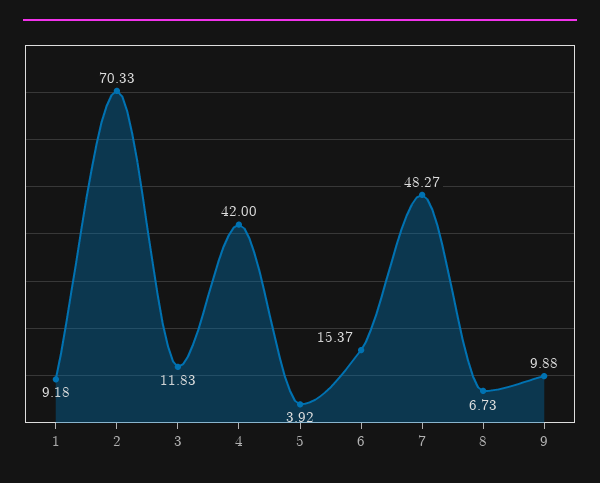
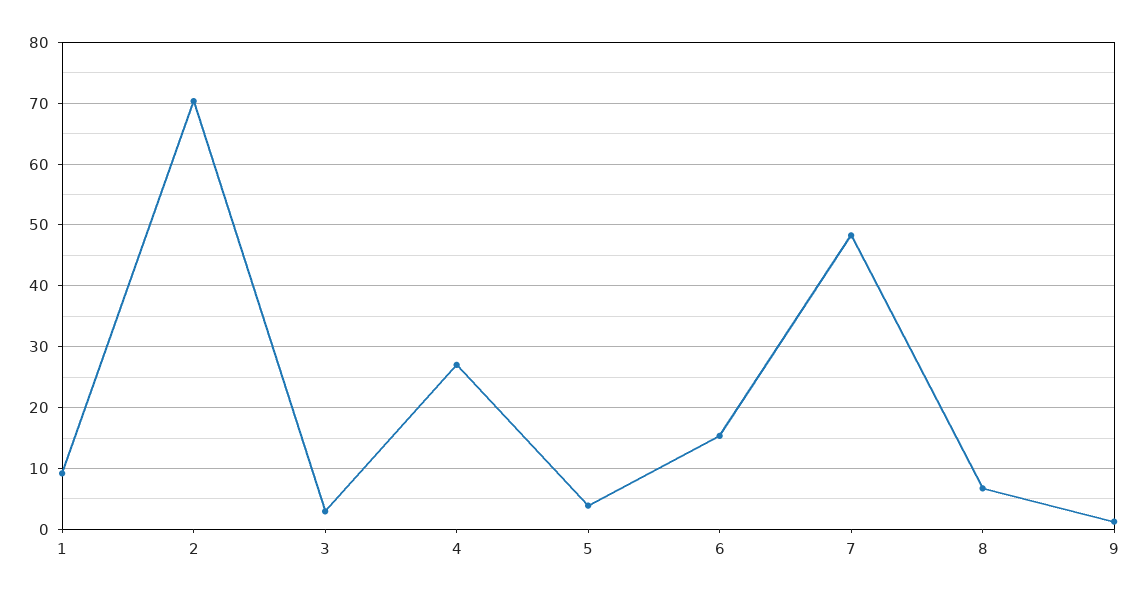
3: 11.83 -> 3
4: 42 -> 27
9: 9.88 -> 1

